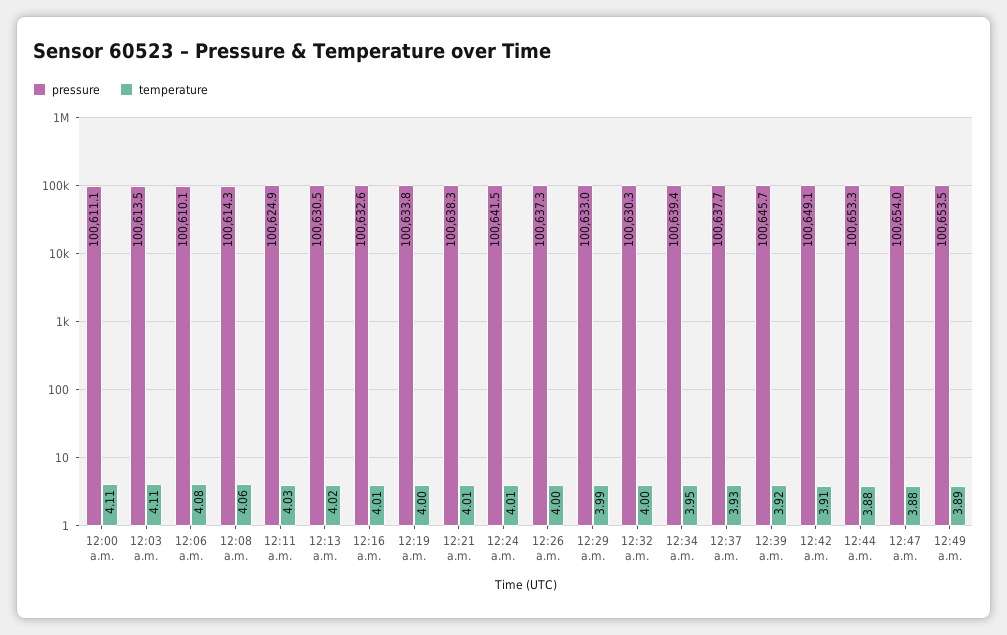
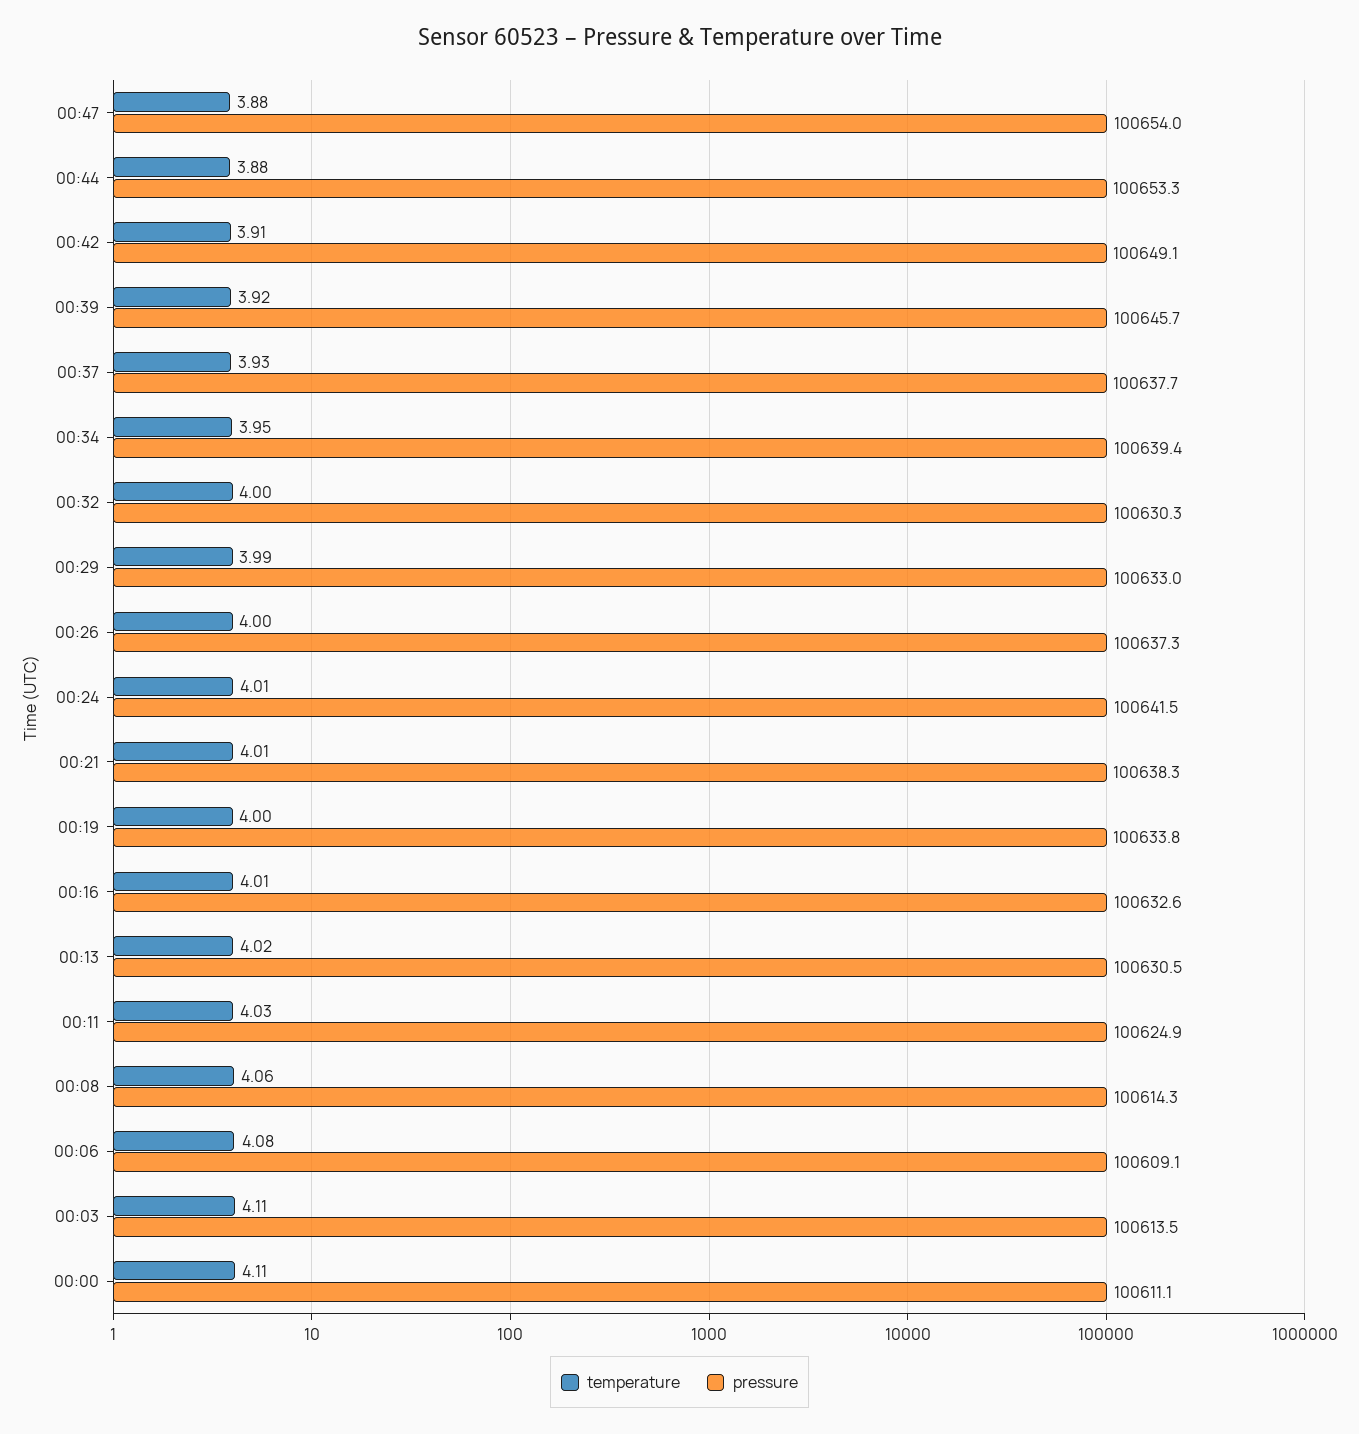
pressure, 12:06 a.m.: 100610.1 -> 100609.1
pressure, 12:49 a.m.: 100653.5 -> none
temperature, 12:49 a.m.: 3.89 -> none

